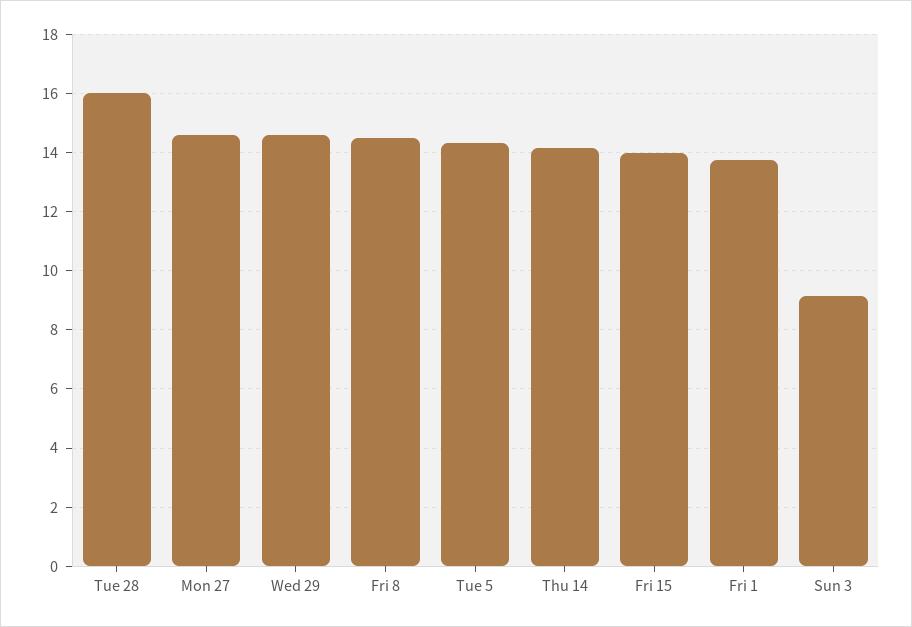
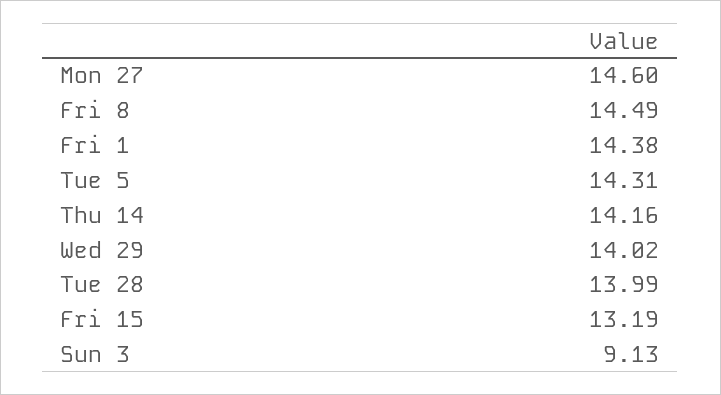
Tue 28: 16 -> 13.99
Wed 29: 14.5 -> 14.02
Fri 15: 14 -> 13.19
Fri 1: 13.75 -> 14.38

